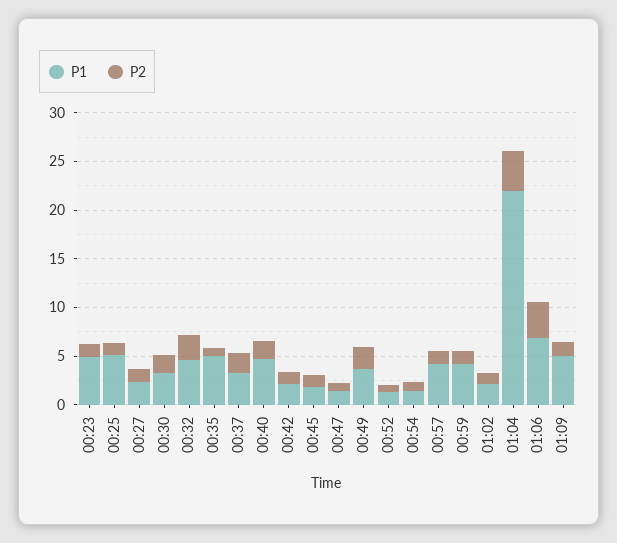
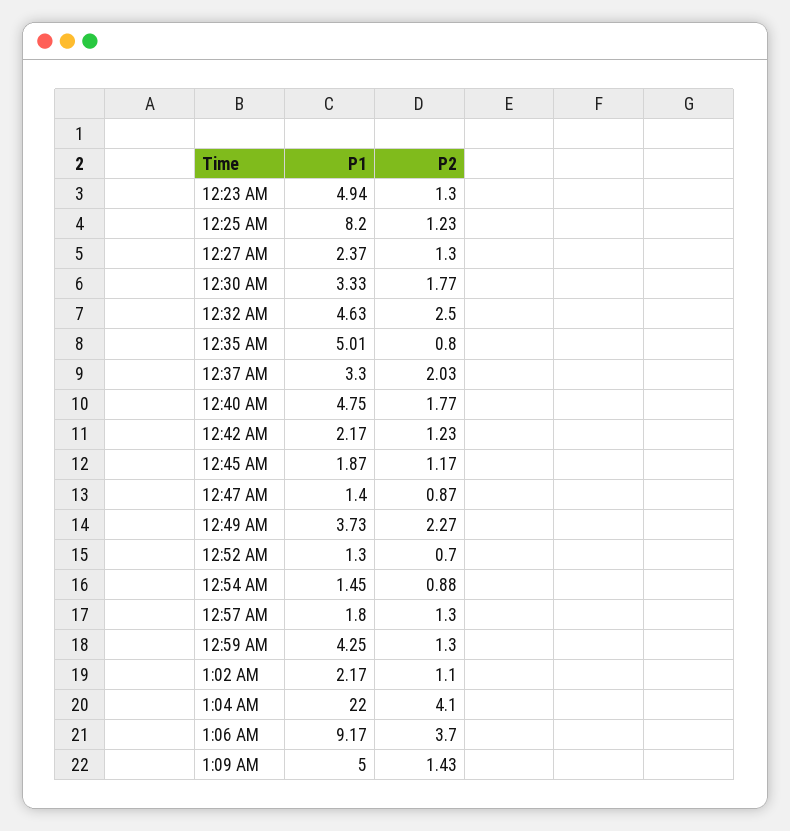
P1, 00:25: 5 -> 8.2
P1, 00:57: 4 -> 1.8
P1, 01:06: 7 -> 9.17

